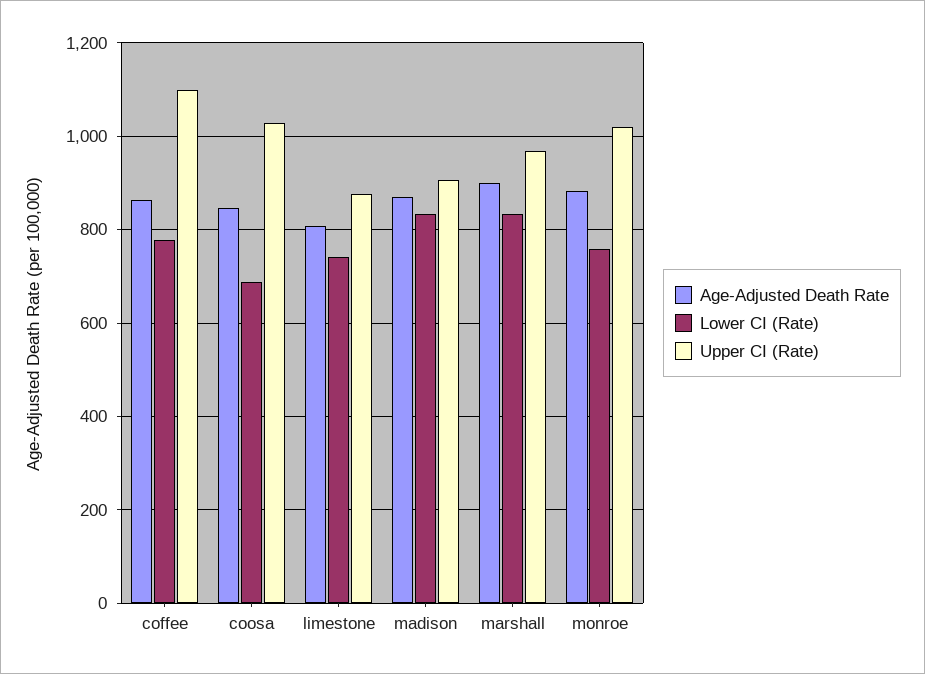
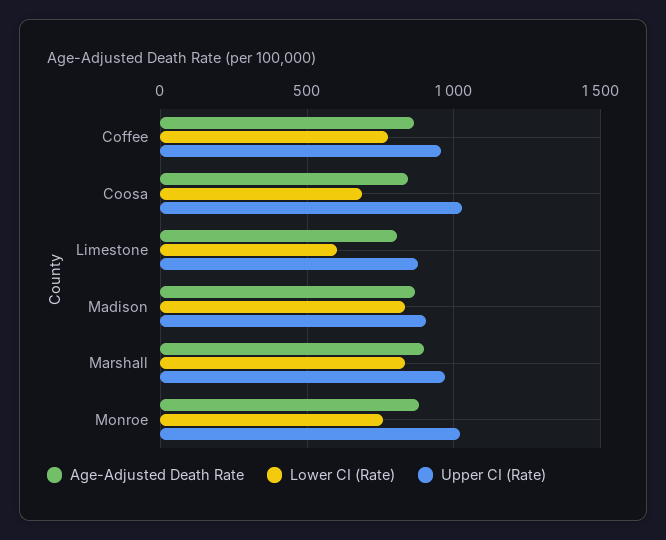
Upper CI (Rate), coffee: 1100 -> 950
Lower CI (Rate), limestone: 740 -> 600

